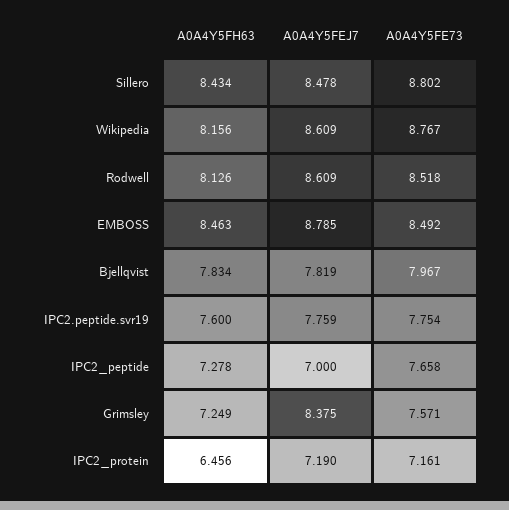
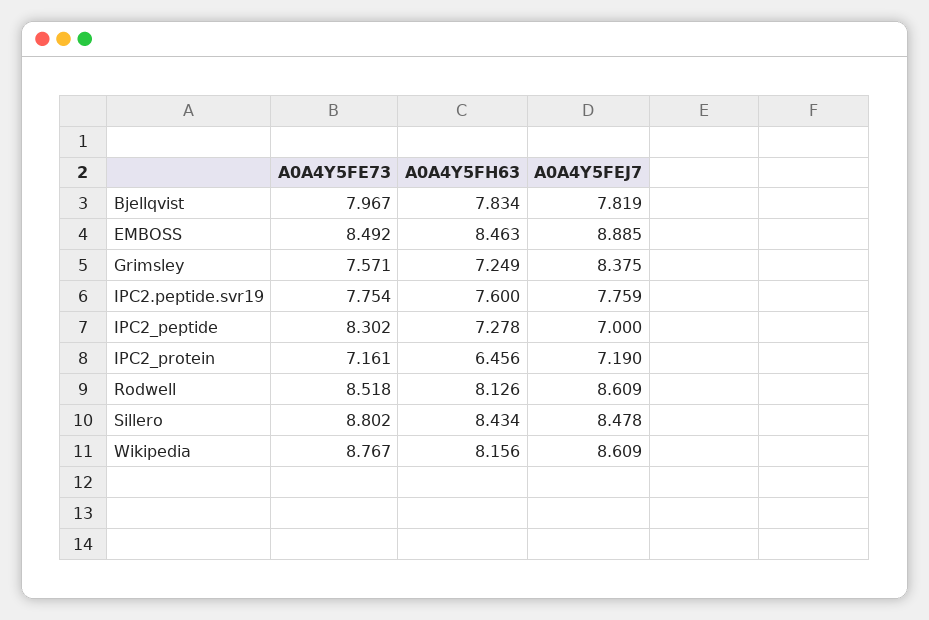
A0A4Y5FEJ7, EMBOSS: 8.785 -> 8.885
A0A4Y5FE73, IPC2_peptide: 7.658 -> 8.302

